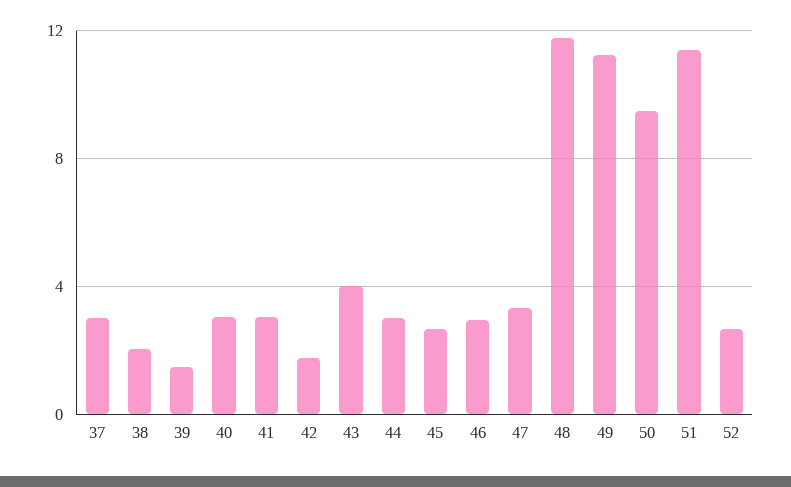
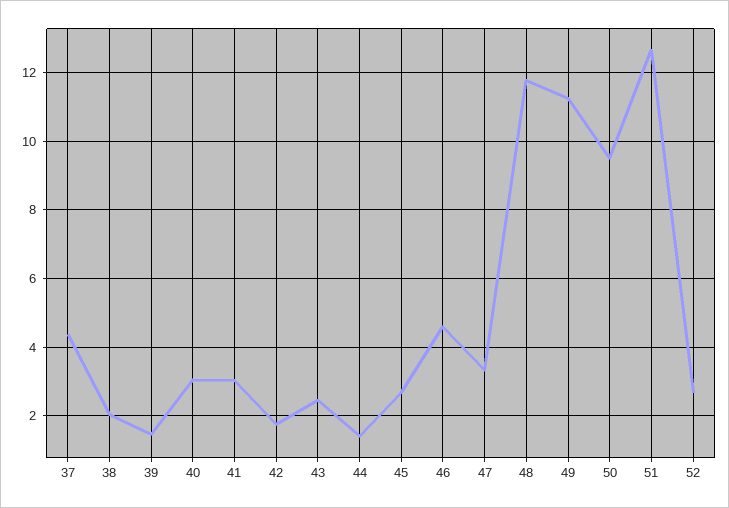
37: 3 -> 4.4
43: 4 -> 2.4
44: 3 -> 1.4
46: 3 -> 4.6
51: 11.5 -> 12.6

